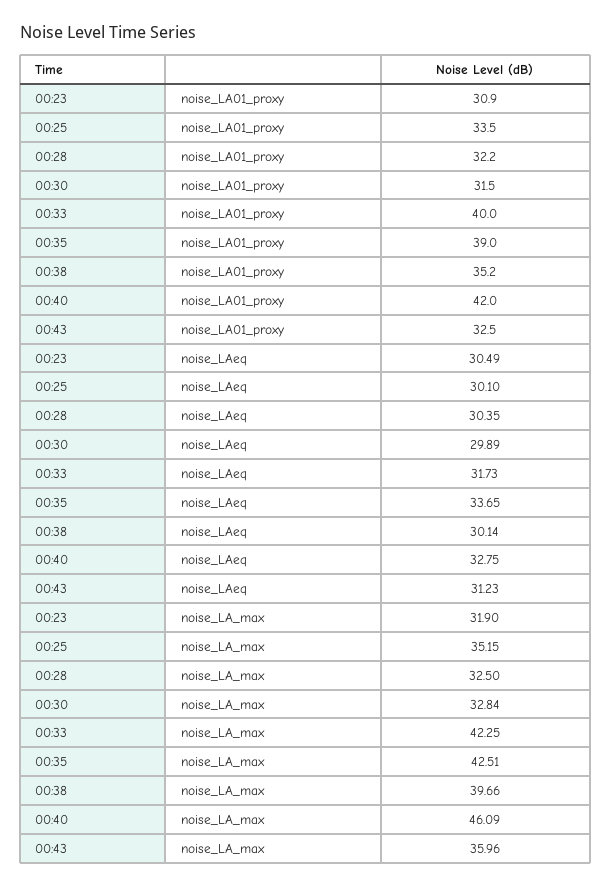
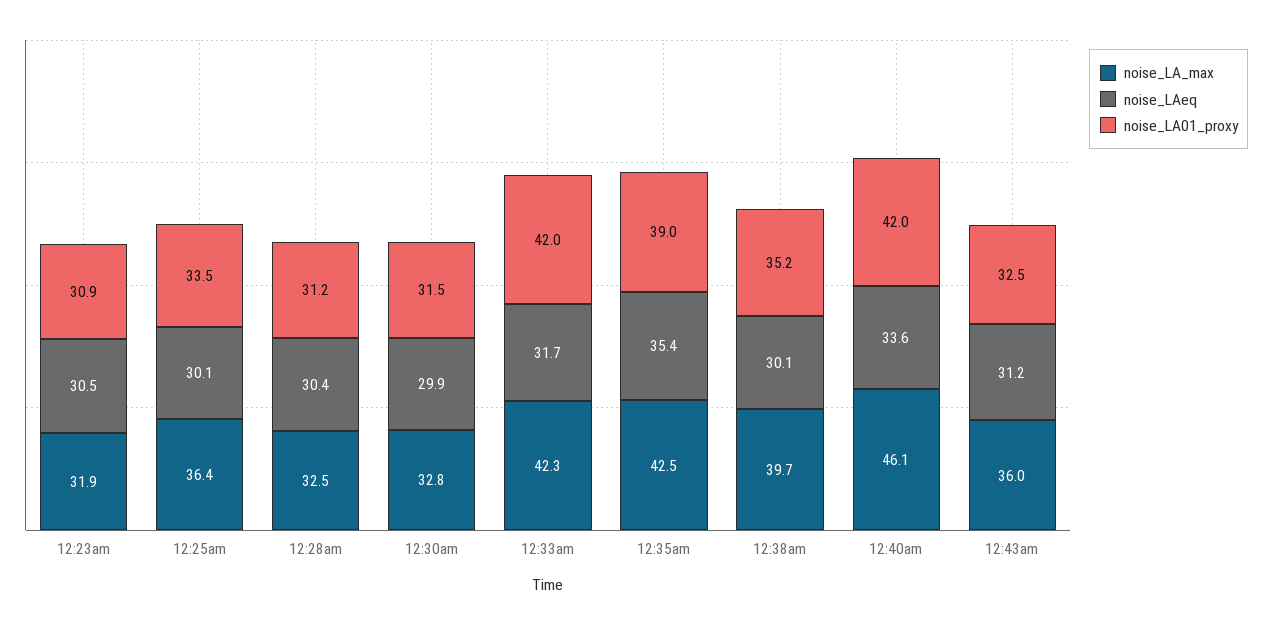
noise_LA01_proxy, 00:28: 32.2 -> 31.2
noise_LA01_proxy, 00:33: 40 -> 42
noise_LAeq, 00:35: 33.65 -> 35.4
noise_LAeq, 00:40: 32.75 -> 33.6
noise_LA_max, 00:25: 35.15 -> 36.4

